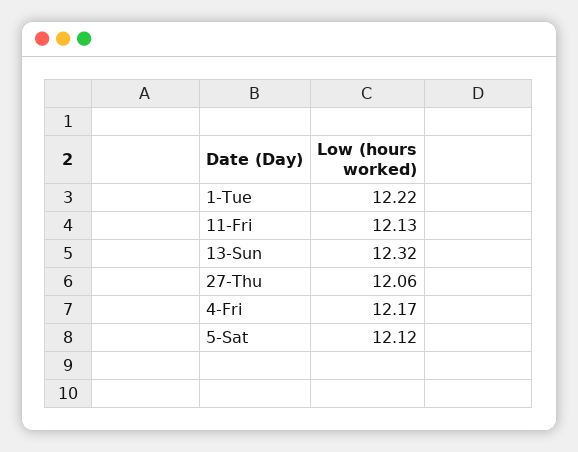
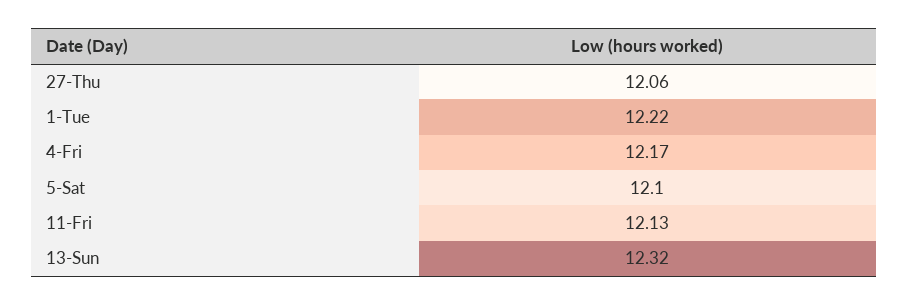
5-Sat: 12.12 -> 12.1

